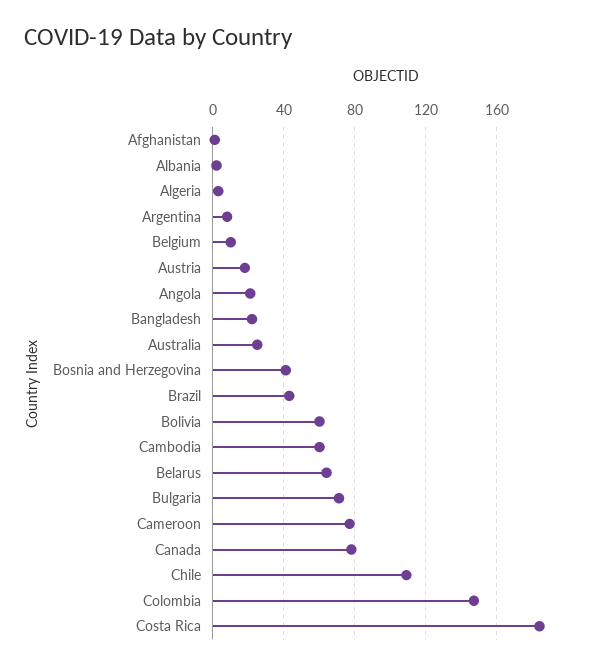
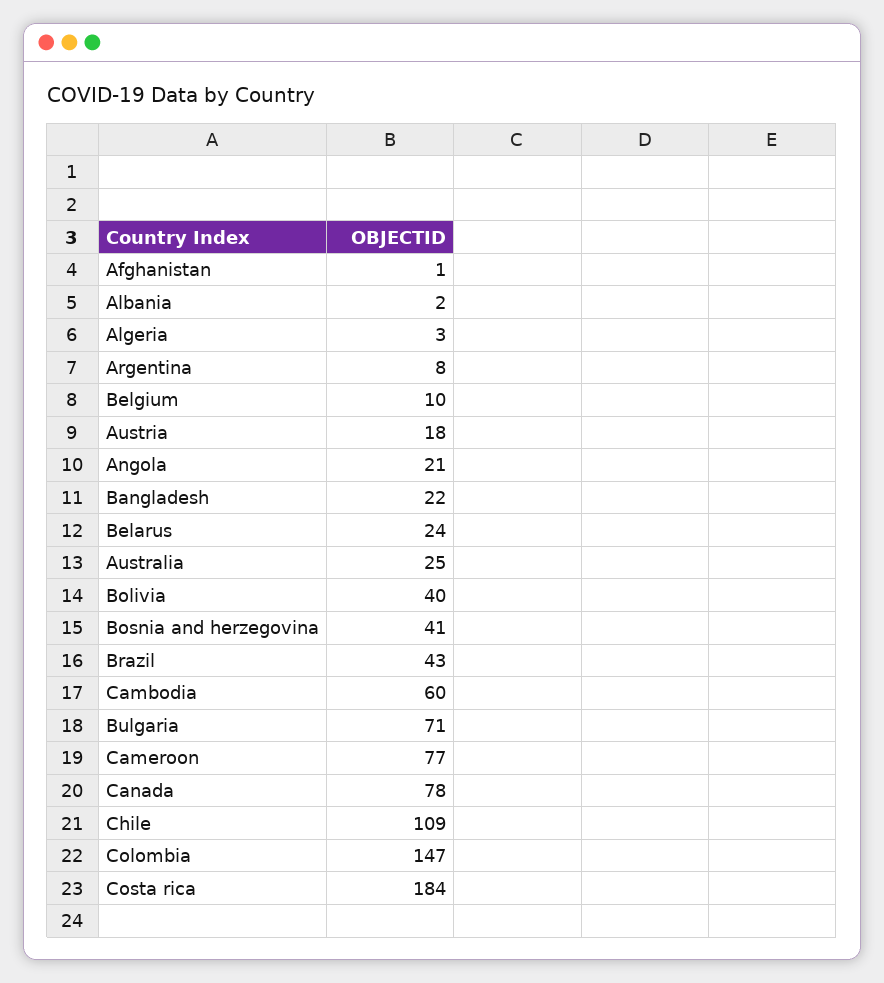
Bolivia: 60 -> 40
Belarus: 65 -> 24

